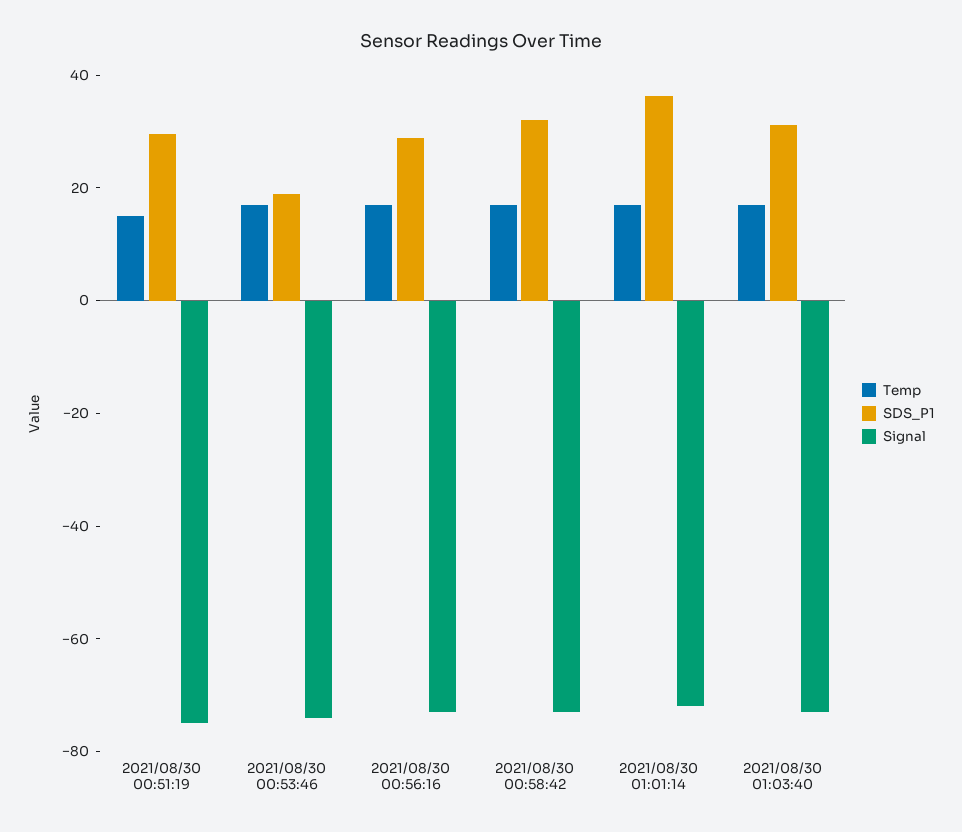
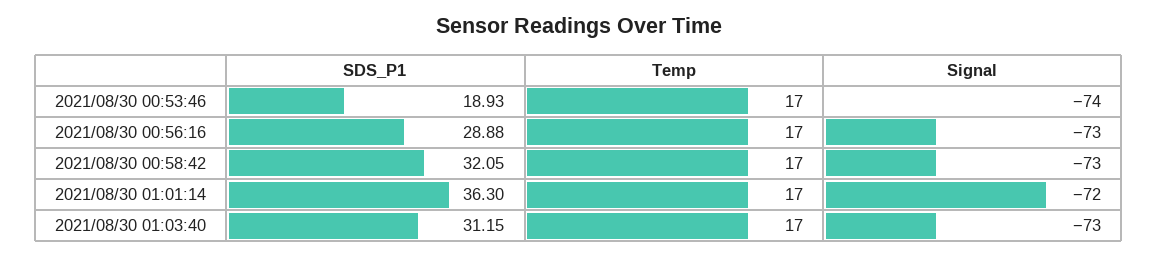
Temp, 2021/08/30 00:51:19: 15 -> none
SDS_P1, 2021/08/30 00:51:19: 30 -> none
Signal, 2021/08/30 00:51:19: -75 -> none

